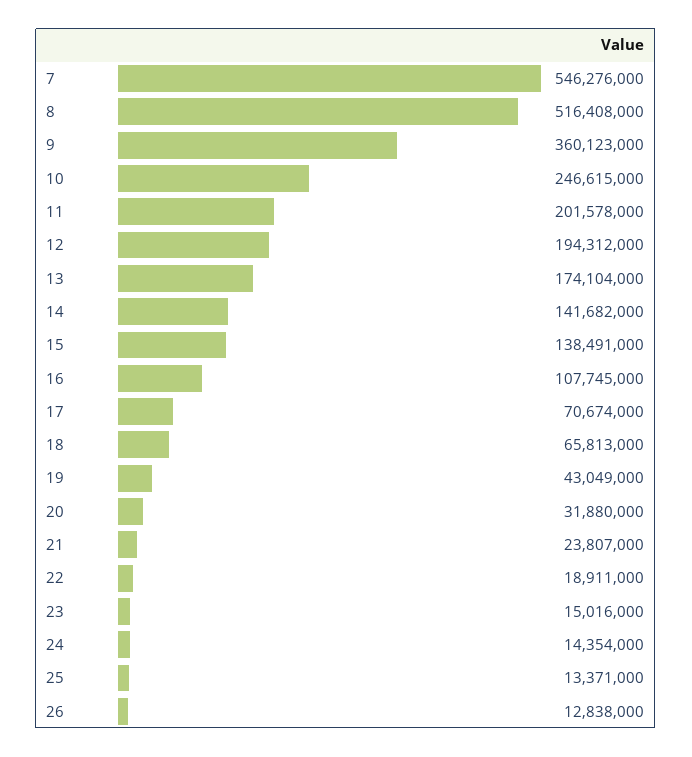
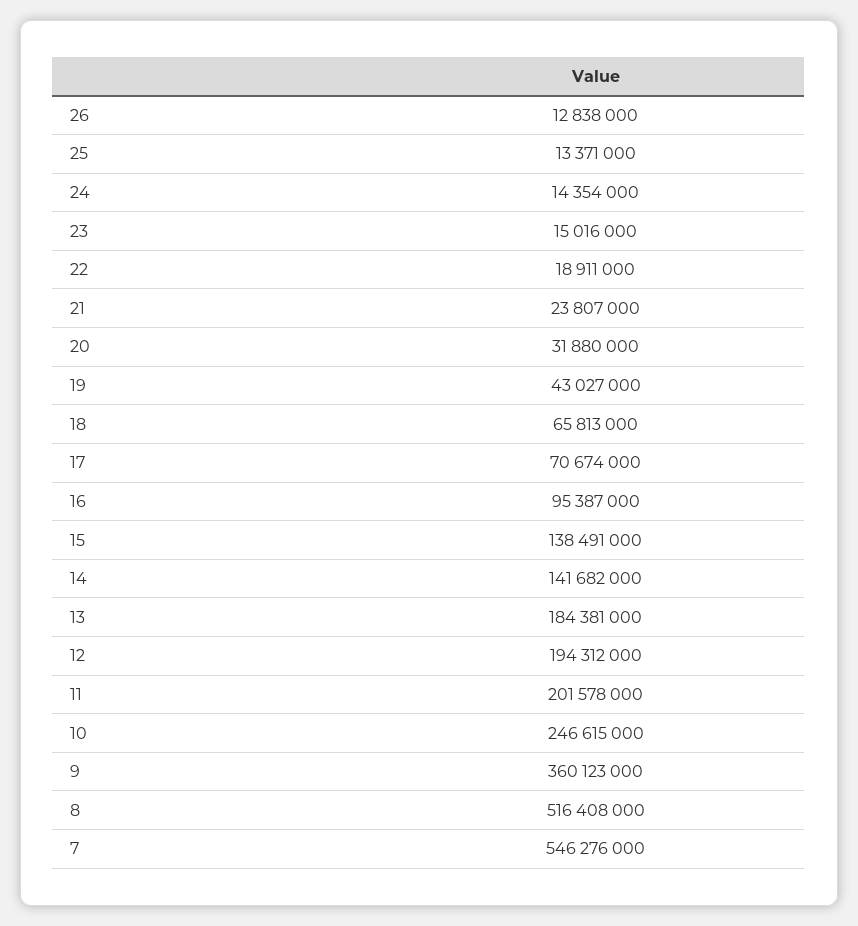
13: 174104000 -> 184381000
16: 107745000 -> 95387000
19: 43049000 -> 43027000

